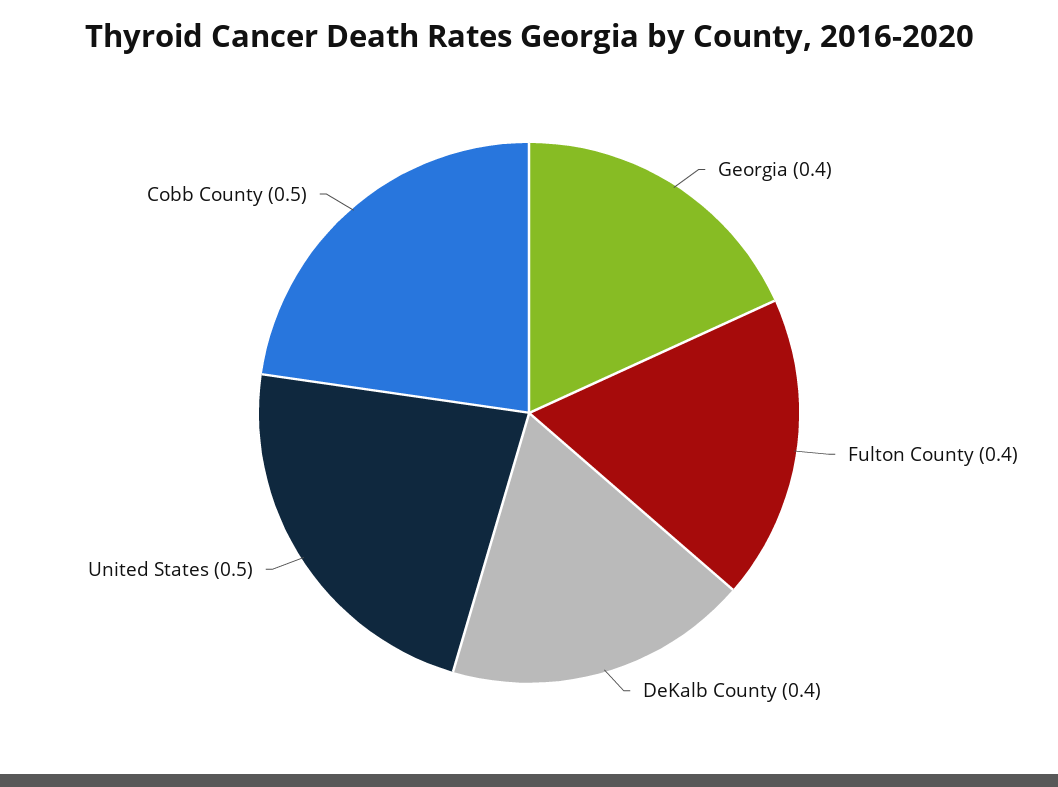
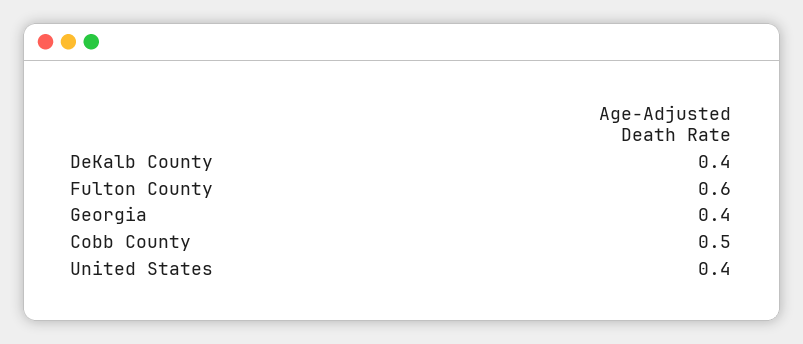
Fulton County: 0.4 -> 0.6
United States: 0.5 -> 0.4

